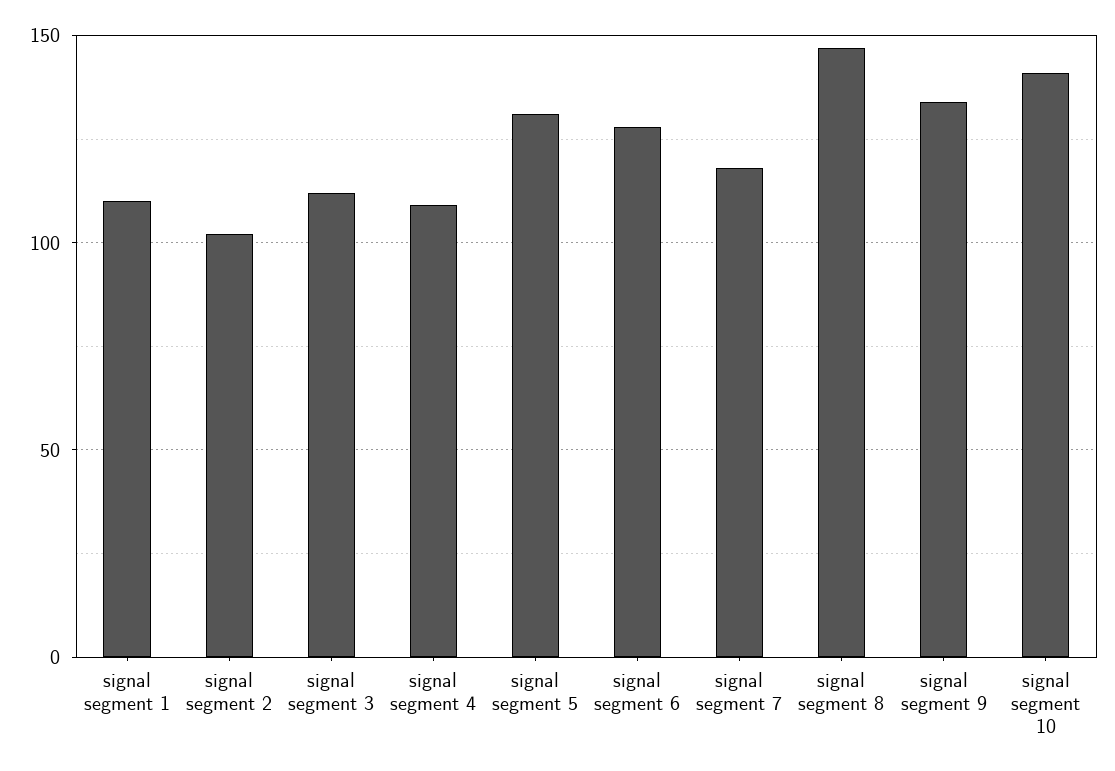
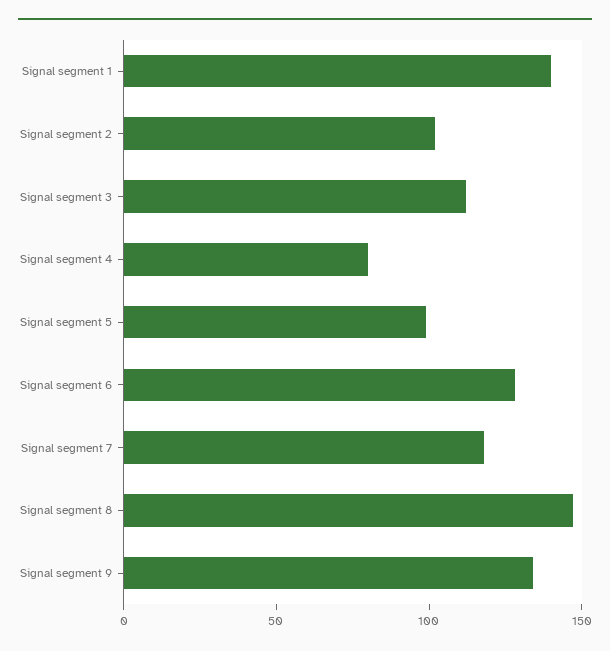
signal segment 1: 110 -> 140
signal segment 4: 110 -> 80
signal segment 5: 130 -> 100
signal segment 10: 140 -> none

